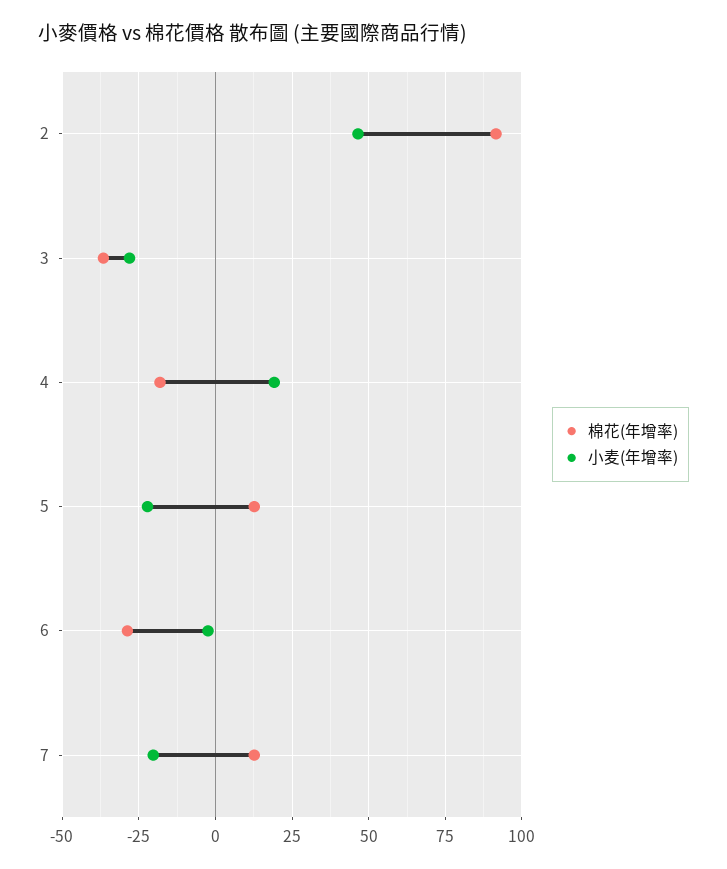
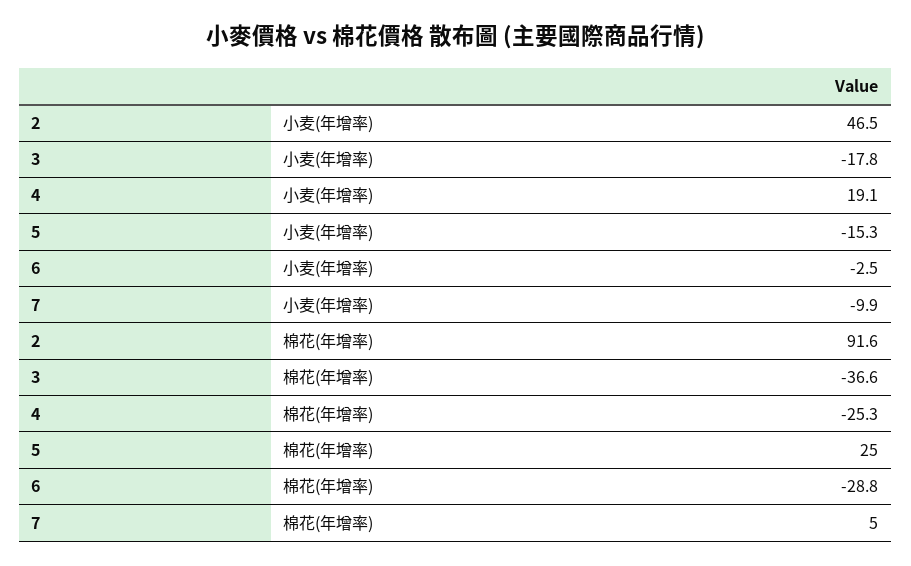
小麦(年增率), 3: -27.5 -> -17.8
棉花(年增率), 4: -17.5 -> -25.3
棉花(年增率), 5: 12.5 -> 25
小麦(年增率), 5: -22.5 -> -15.3
棉花(年增率), 7: 12.5 -> 5
小麦(年增率), 7: -20 -> -9.9

